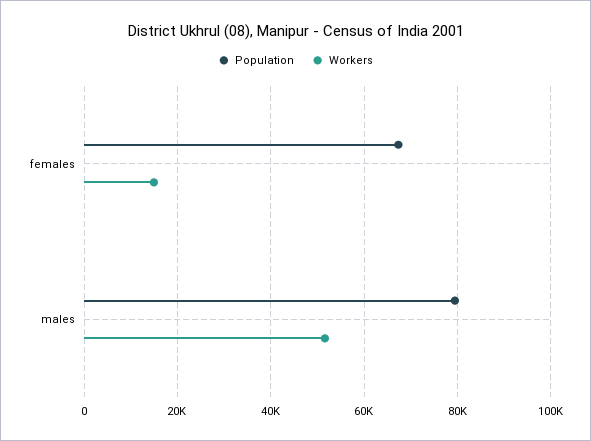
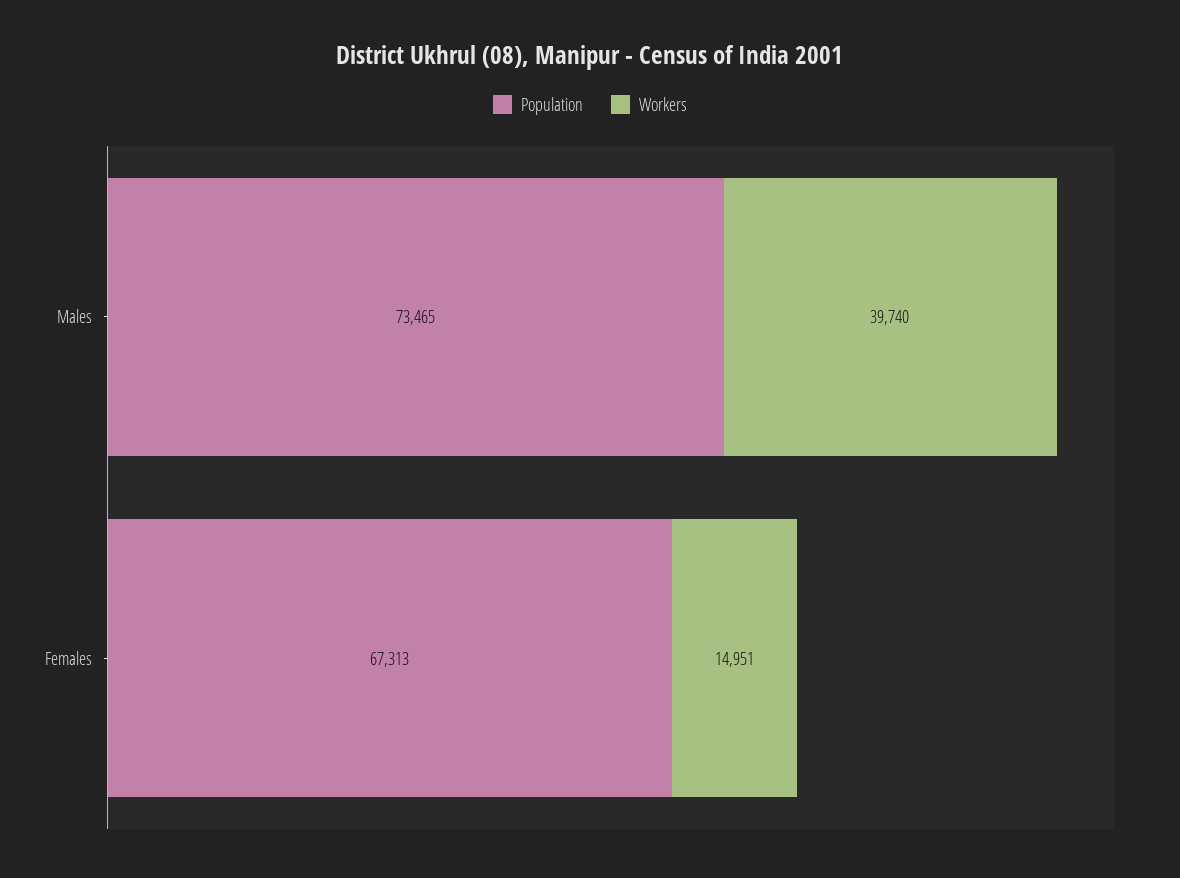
Population, males: 80000 -> 73465
Workers, males: 52000 -> 39740

